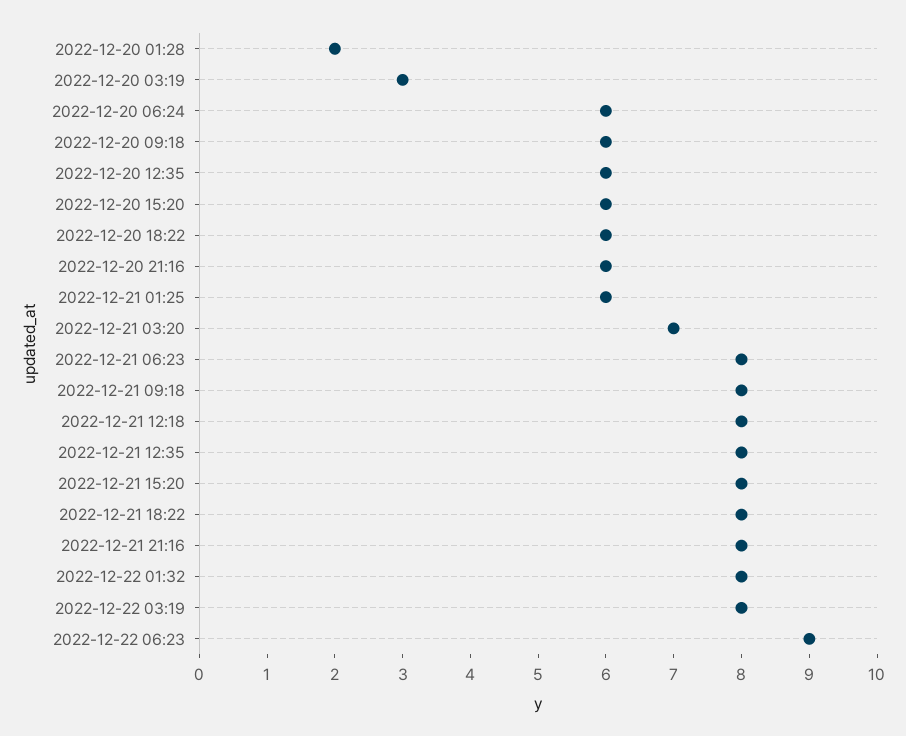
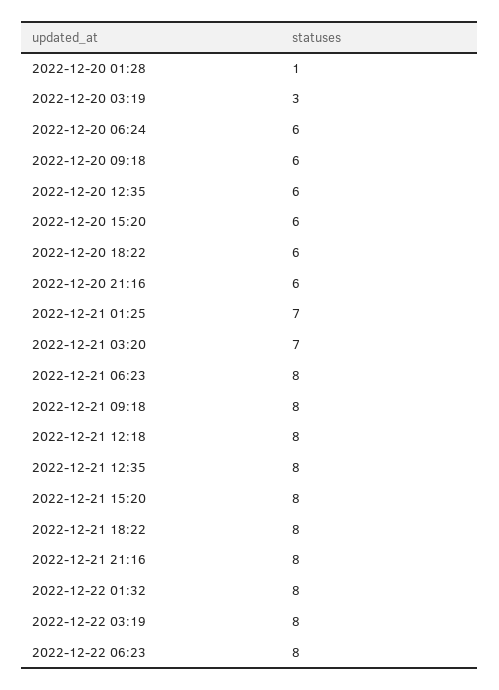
2022-12-20 01:28: 2 -> 1
2022-12-21 01:25: 6 -> 7
2022-12-22 06:23: 9 -> 8

